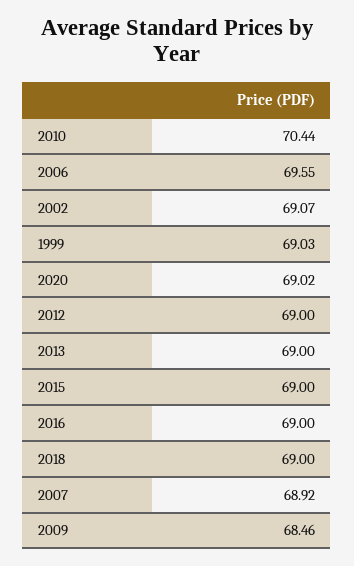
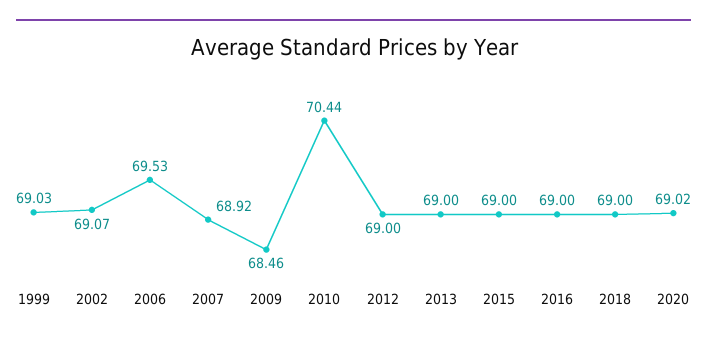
2006: 69.55 -> 69.53

